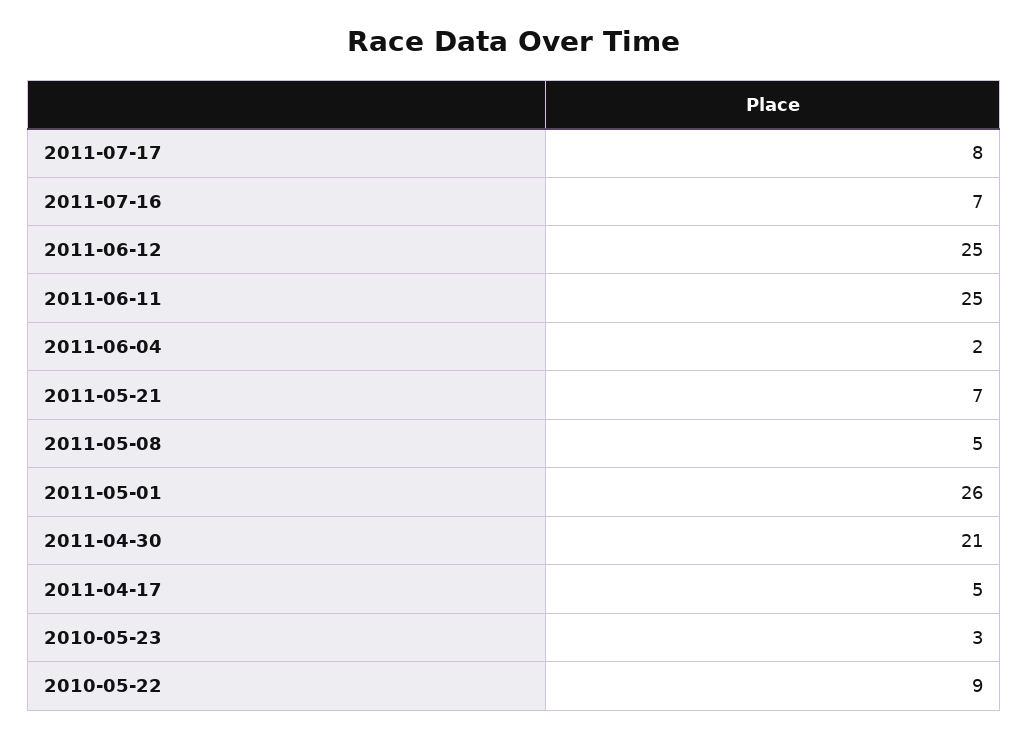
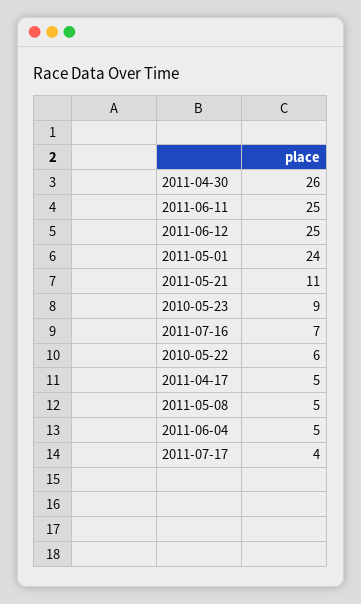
2011-07-17: 8 -> 4
2011-06-04: 2 -> 5
2011-05-21: 7 -> 11
2011-05-01: 26 -> 24
2011-04-30: 21 -> 26
2010-05-23: 3 -> 9
2010-05-22: 9 -> 6

